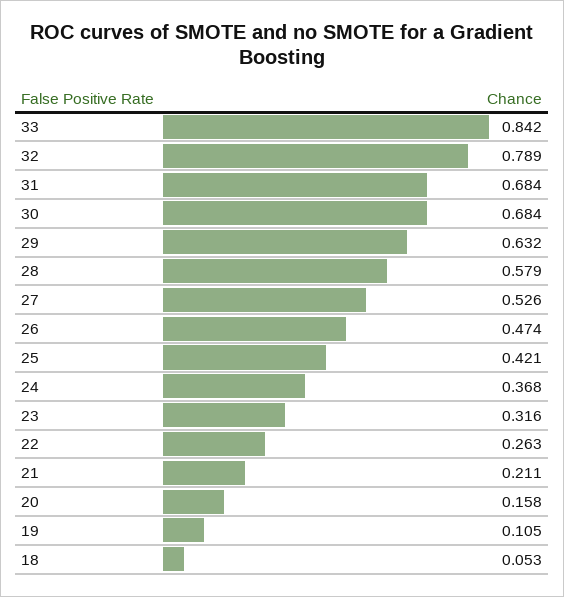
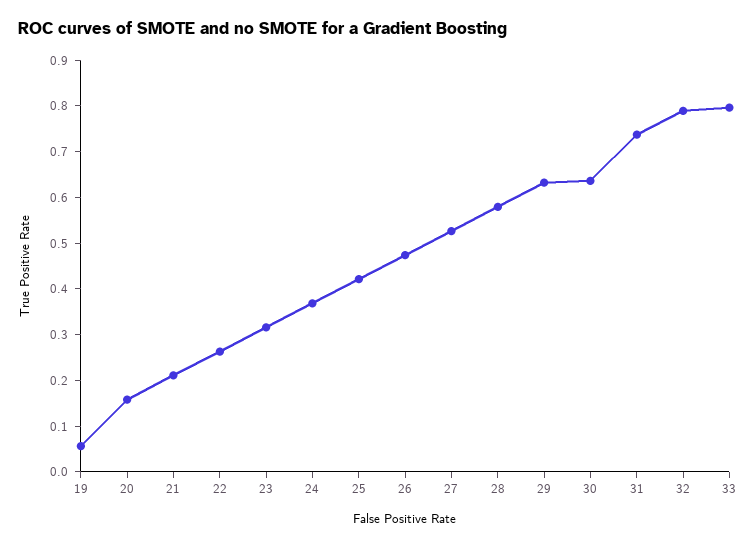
33: 0.842 -> 0.8
31: 0.684 -> 0.74
30: 0.684 -> 0.64
19: 0.105 -> 0.06
18: 0.053 -> none

